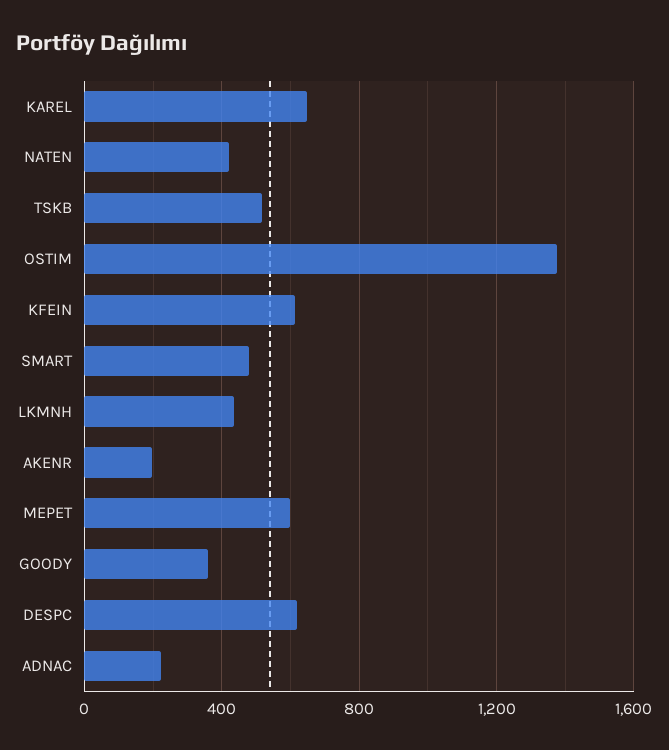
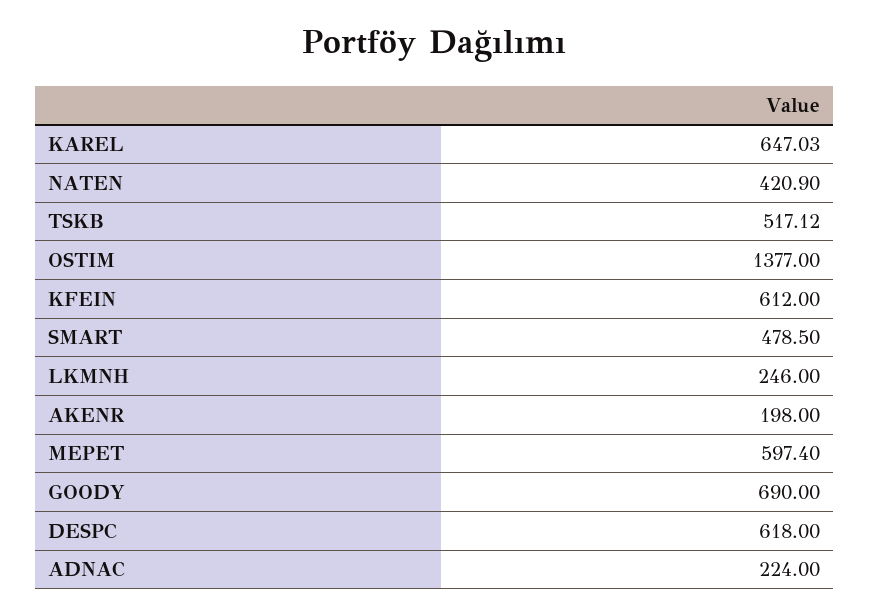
LKMNH: 450 -> 246
GOODY: 350 -> 690

